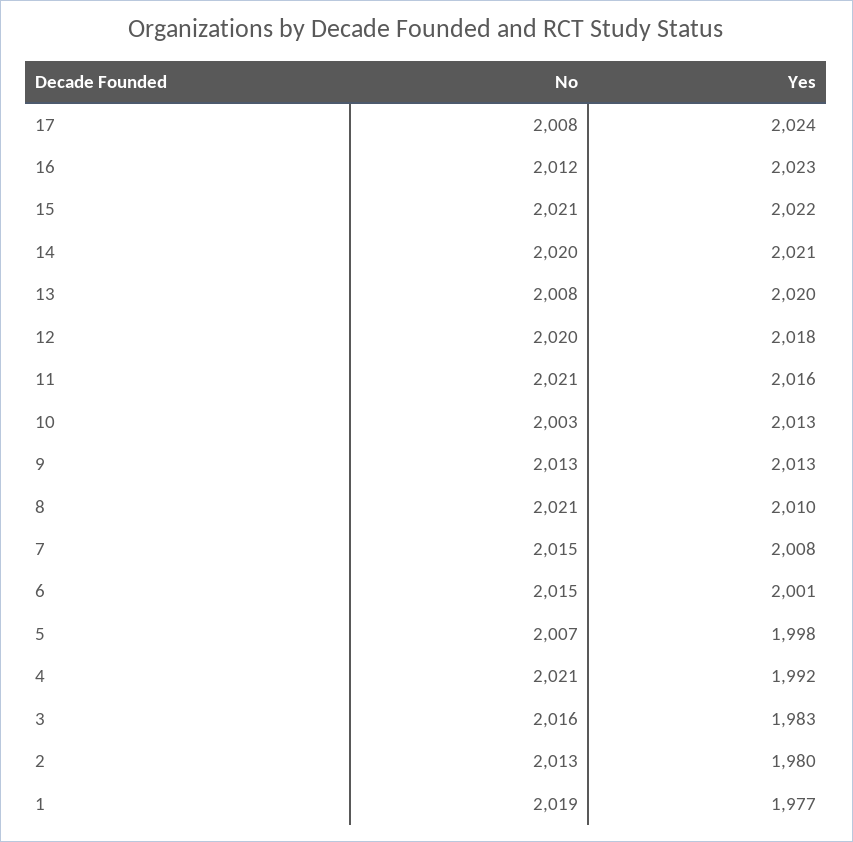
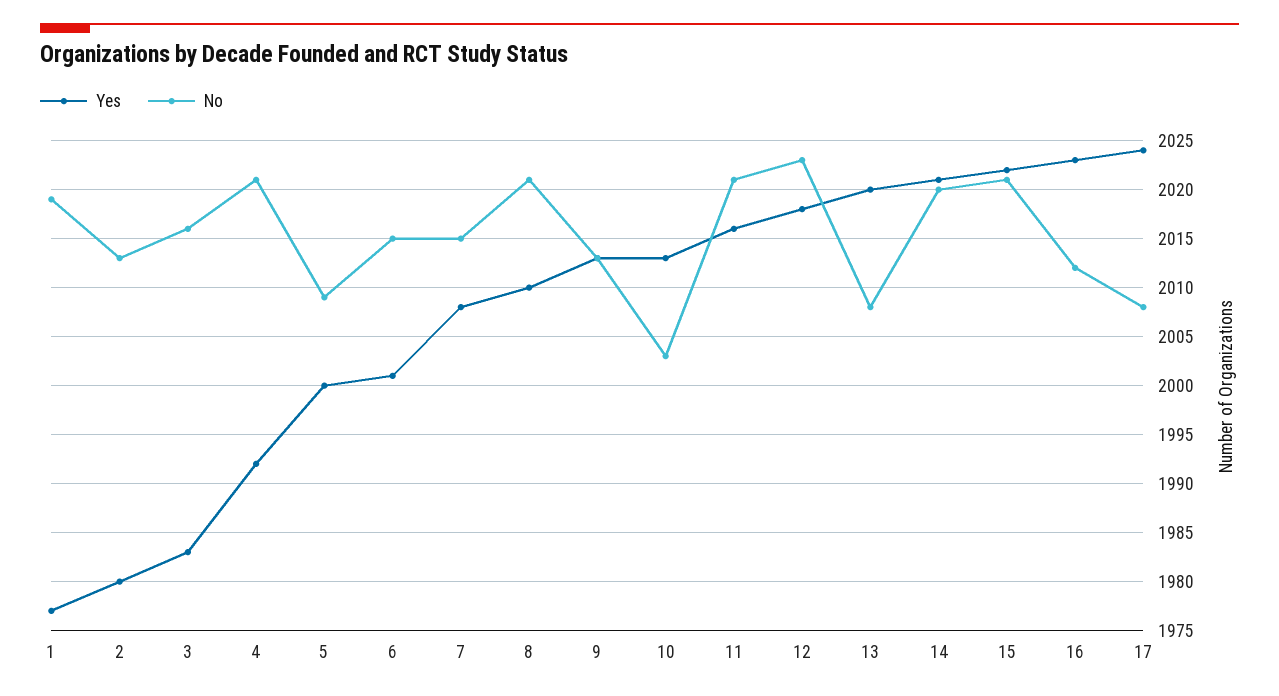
No, 12: 2020 -> 2023
No, 5: 2007 -> 2009
Yes, 5: 1998 -> 2000

